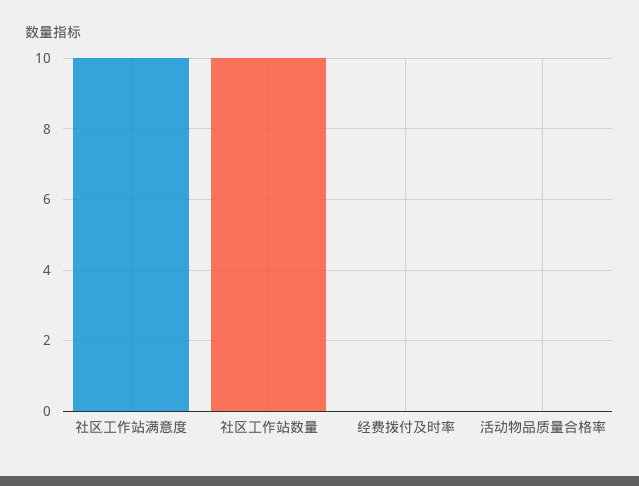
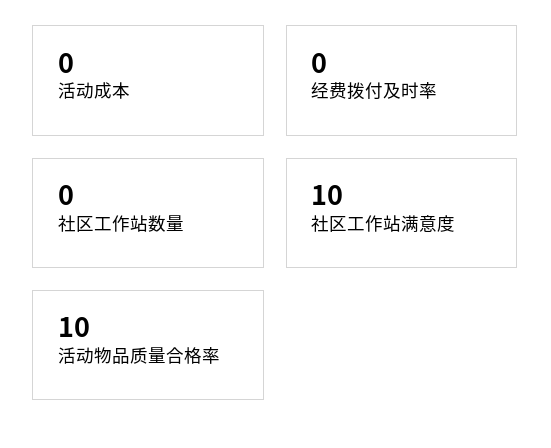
社区工作站数量: 10 -> 0
活动物品质量合格率: 0 -> 10
活动成本: none -> 0

